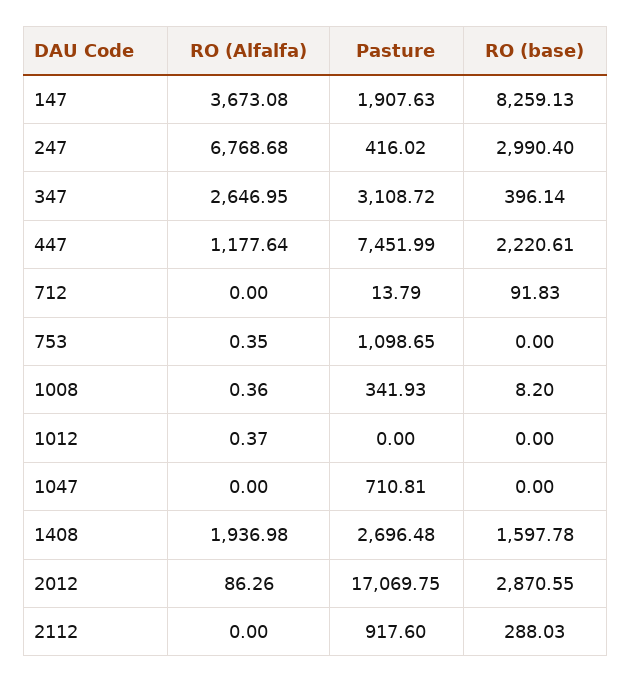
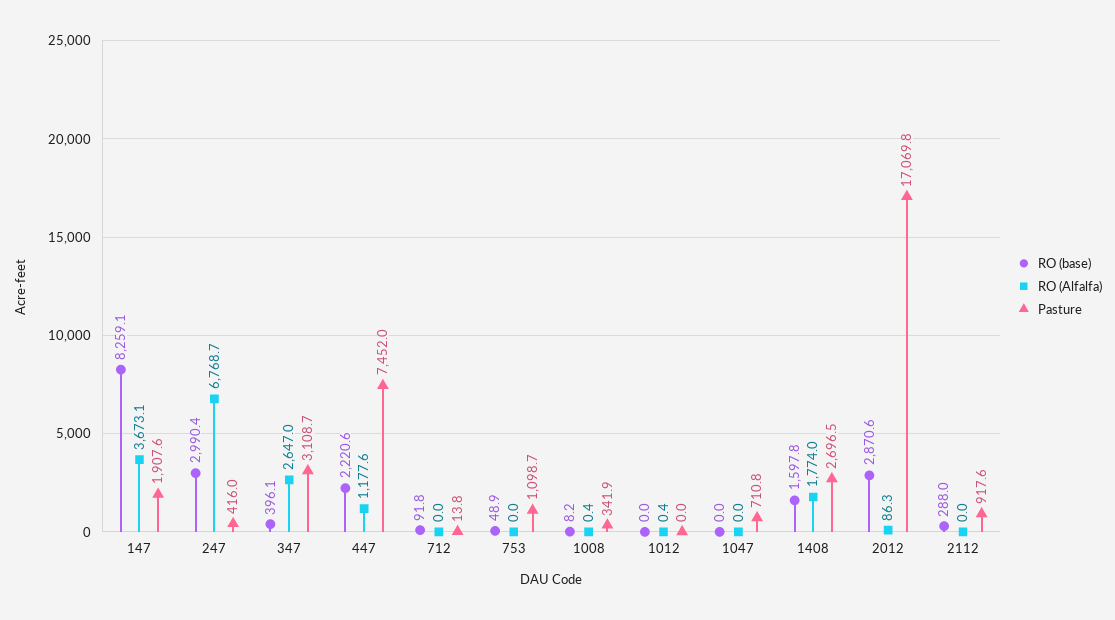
RO (Alfalfa), 753: 0.35 -> 0
RO (base), 753: 0 -> 48.9
RO (Alfalfa), 1408: 1936.98 -> 1774

